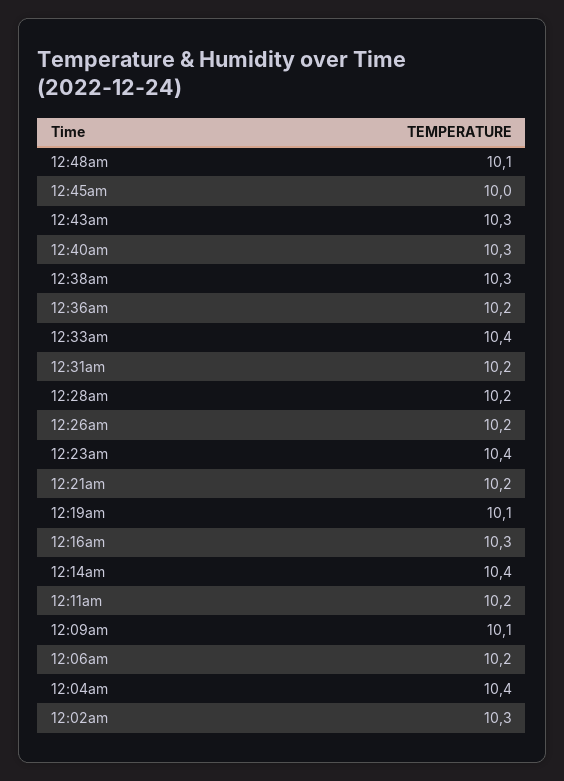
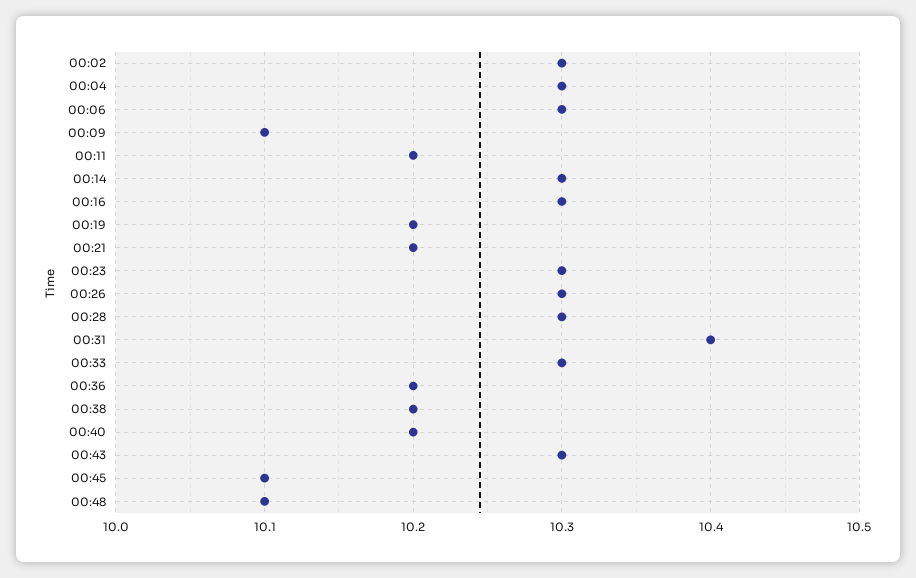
12:45am: 10 -> 10.1
12:40am: 10.3 -> 10.2
12:38am: 10.3 -> 10.2
12:33am: 10.4 -> 10.3
12:31am: 10.2 -> 10.4
12:28am: 10.2 -> 10.3
12:26am: 10.2 -> 10.3
12:23am: 10.4 -> 10.3
12:19am: 10.1 -> 10.2
12:14am: 10.4 -> 10.3
12:06am: 10.2 -> 10.3
12:04am: 10.4 -> 10.3

